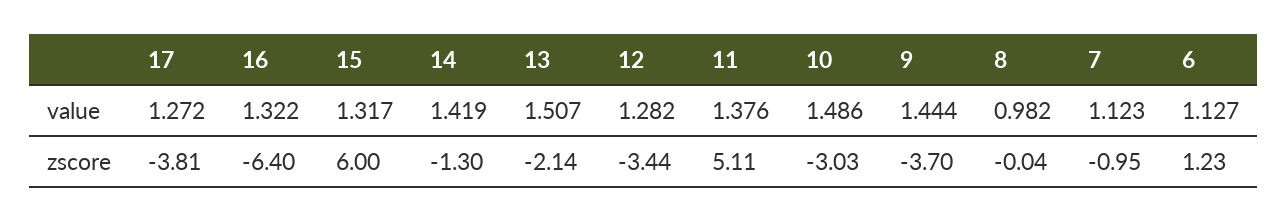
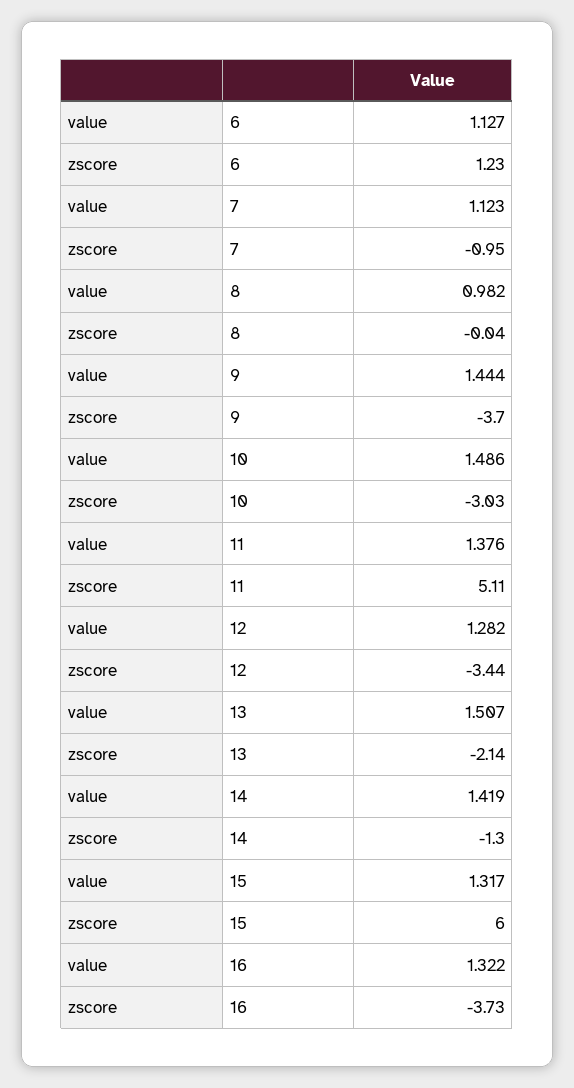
17, value: 1.272 -> none
17, zscore: -3.81 -> none
16, zscore: -6.4 -> -3.73

